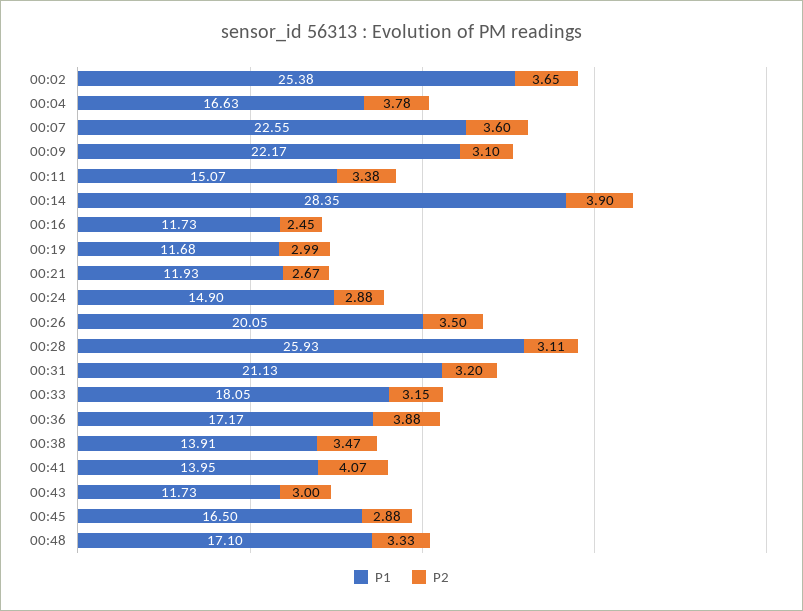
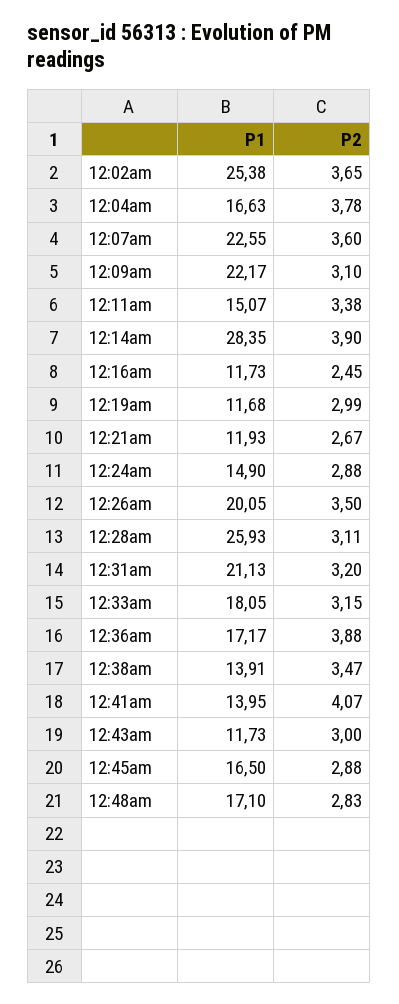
P2, 00:48: 3.33 -> 2.83

